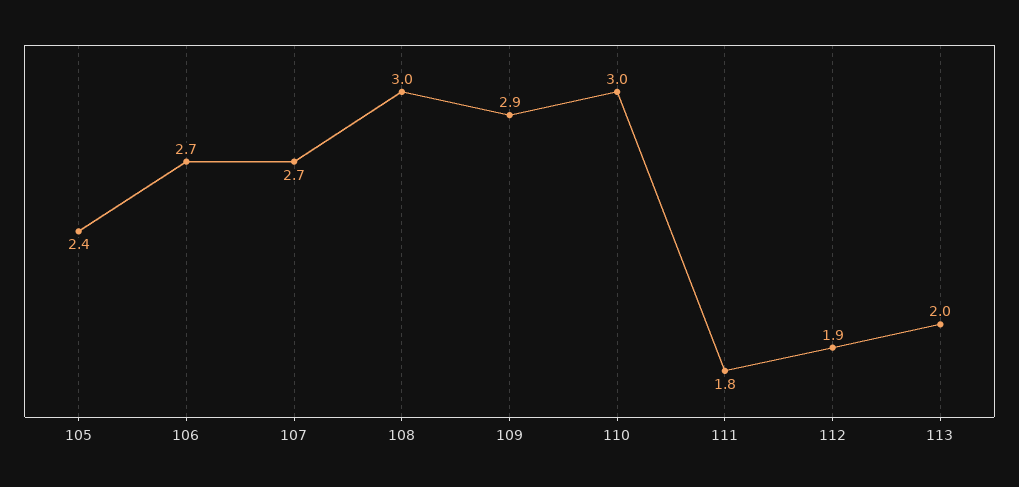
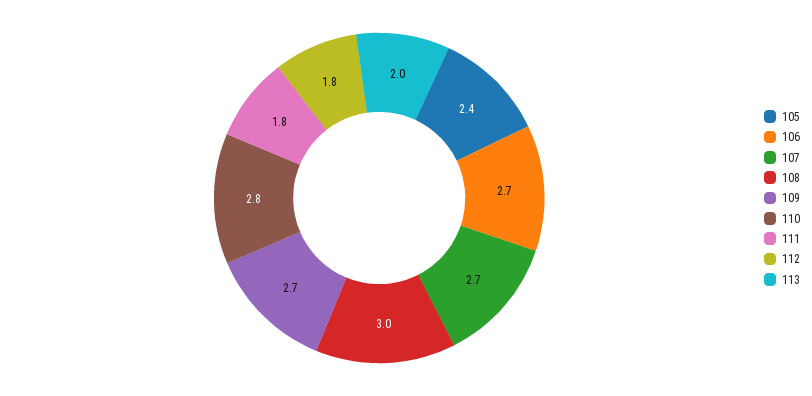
109: 2.9 -> 2.7
110: 3 -> 2.8
112: 1.9 -> 1.8

